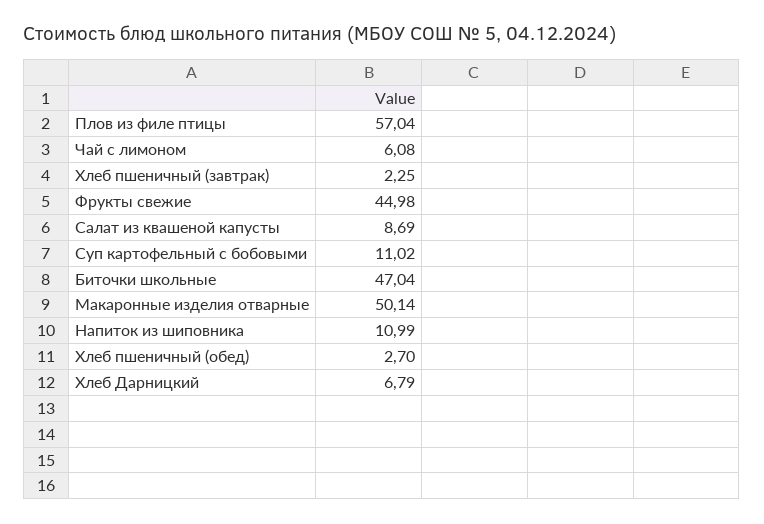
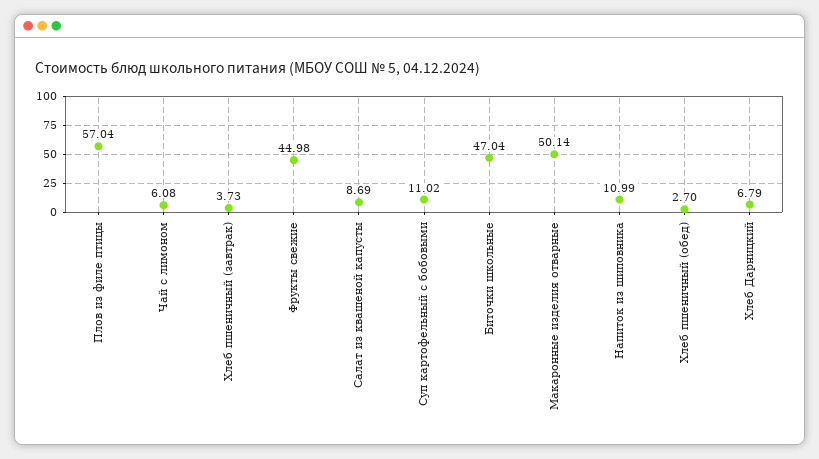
Хлеб пшеничный (завтрак): 2.25 -> 3.73

